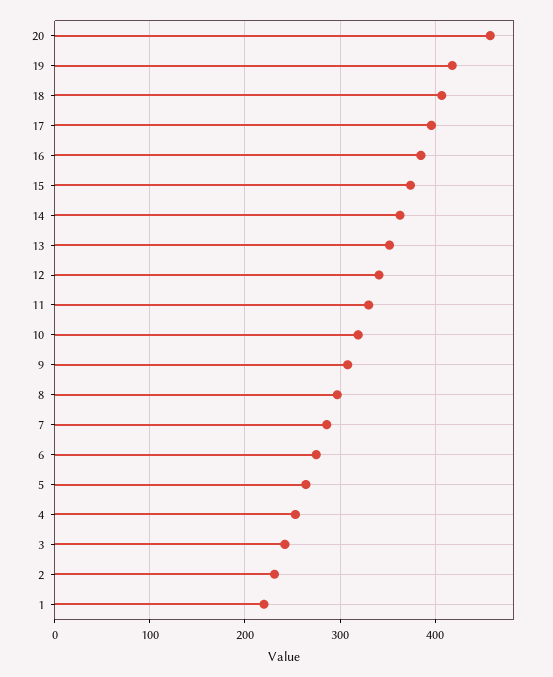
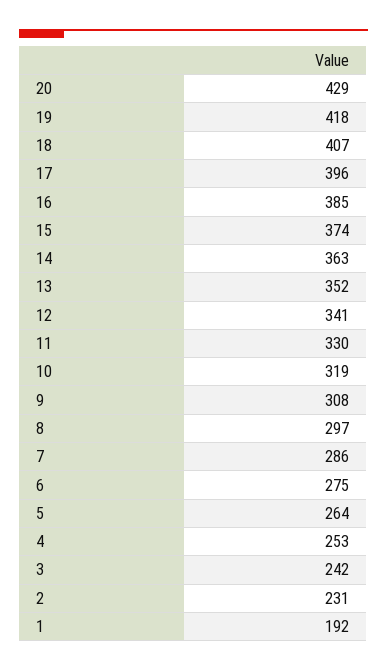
20: 460 -> 429
1: 220 -> 192

